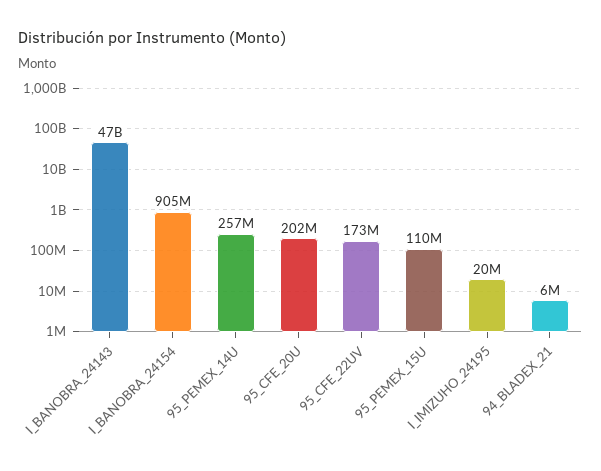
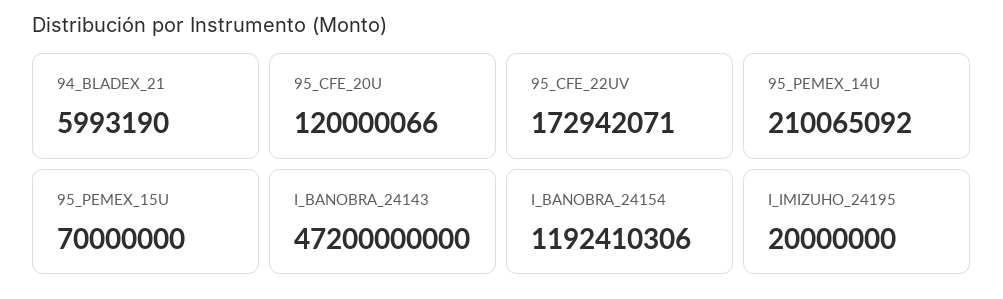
I_BANOBRA_24154: 905000000 -> 1192410306
95_PEMEX_14U: 257000000 -> 210065092
95_CFE_20U: 202000000 -> 120000066
95_PEMEX_15U: 110000000 -> 70000000

